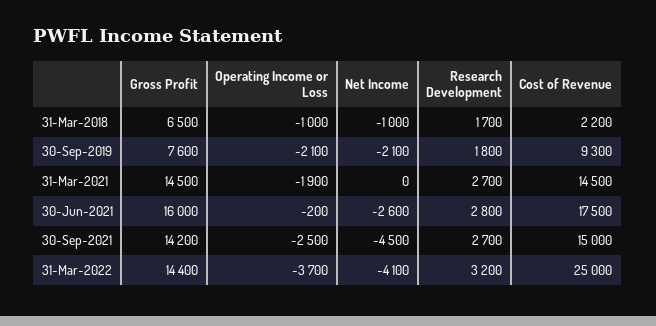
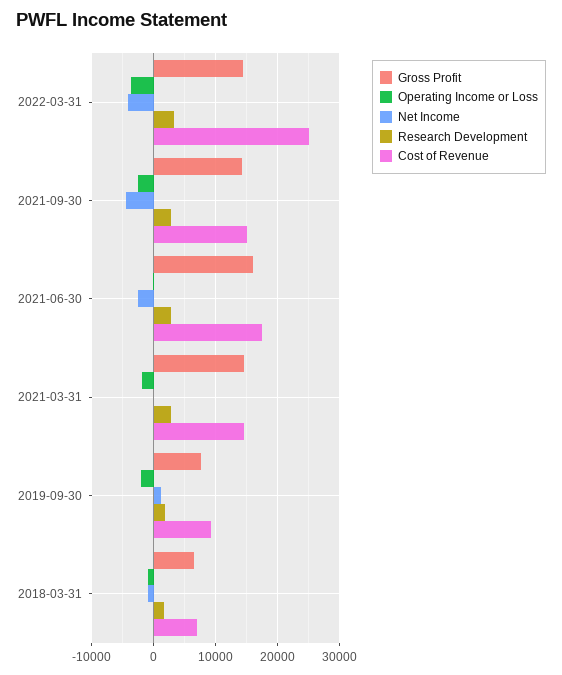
Cost of Revenue, 31-Mar-2018: 2200 -> 7000
Net Income, 30-Sep-2019: -2100 -> 1000

